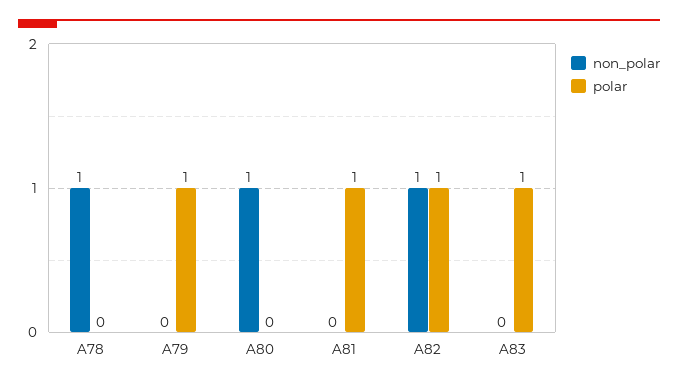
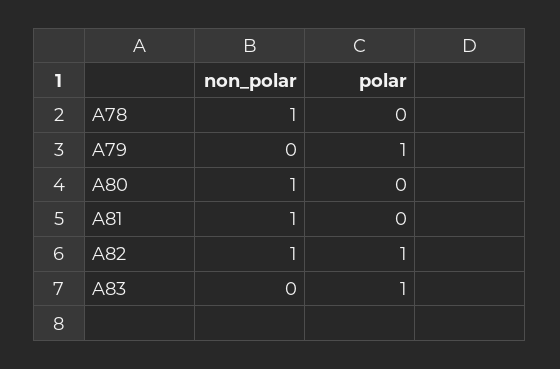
non_polar, A81: 0 -> 1
polar, A81: 1 -> 0

